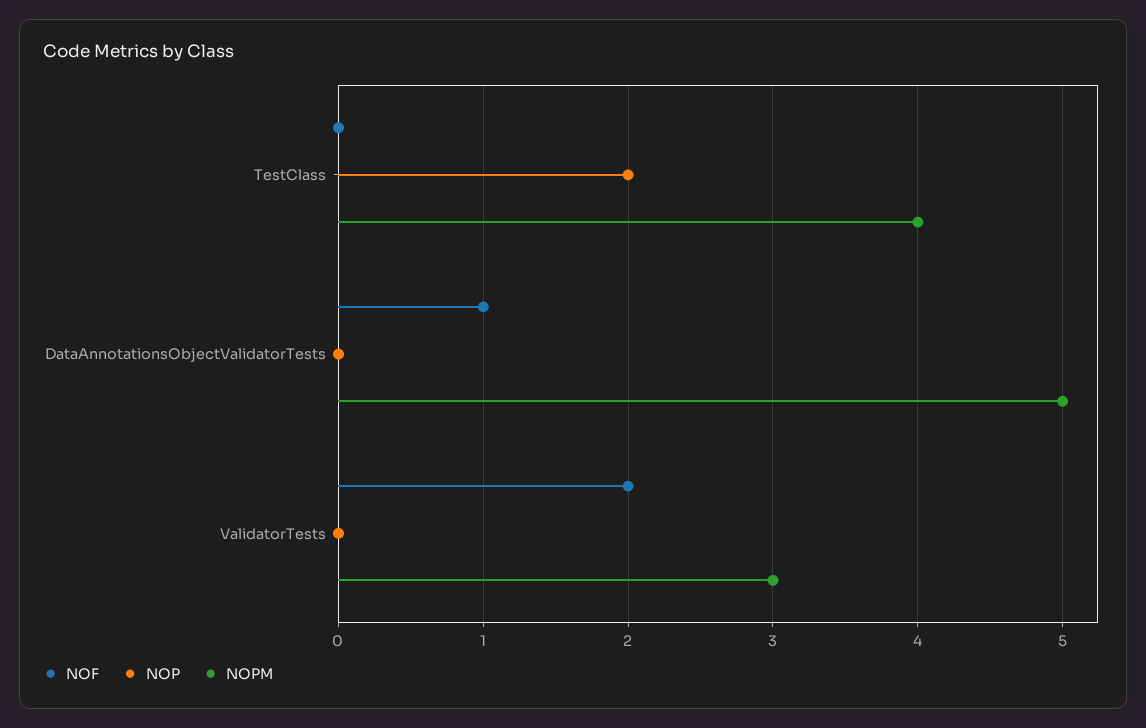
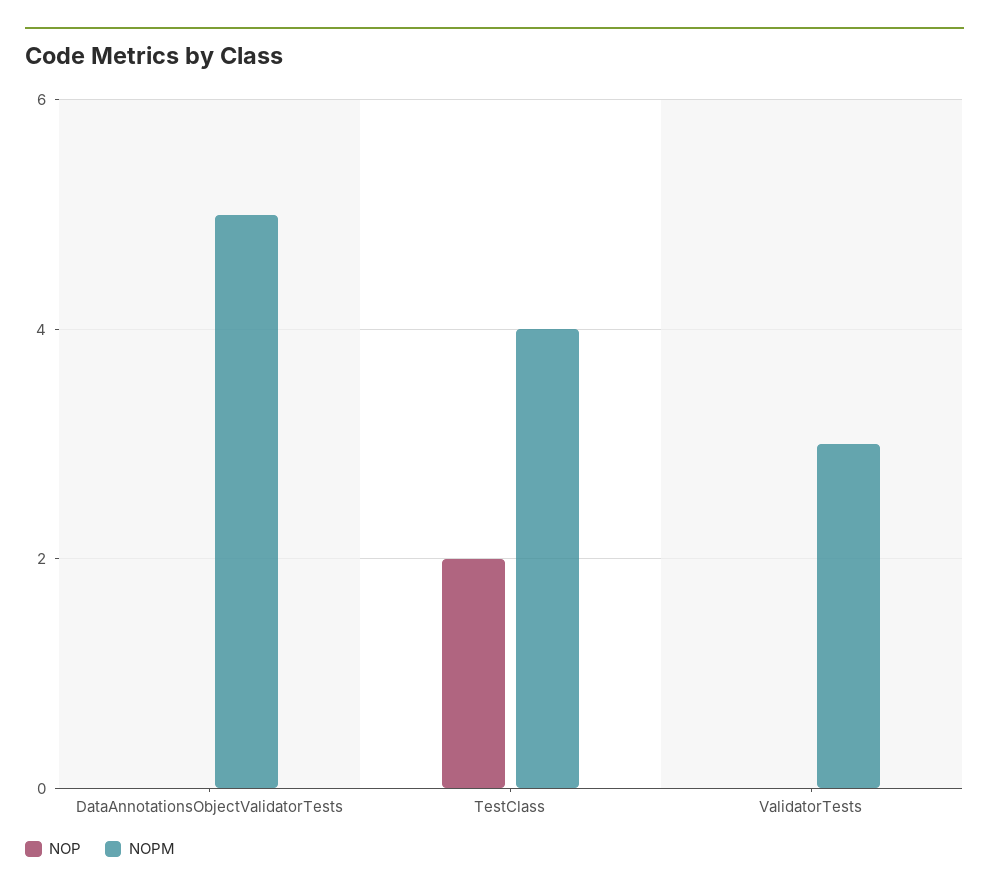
NOF, TestClass: 0 -> none
NOF, DataAnnotationsObjectValidatorTests: 1 -> none
NOF, ValidatorTests: 2 -> none

